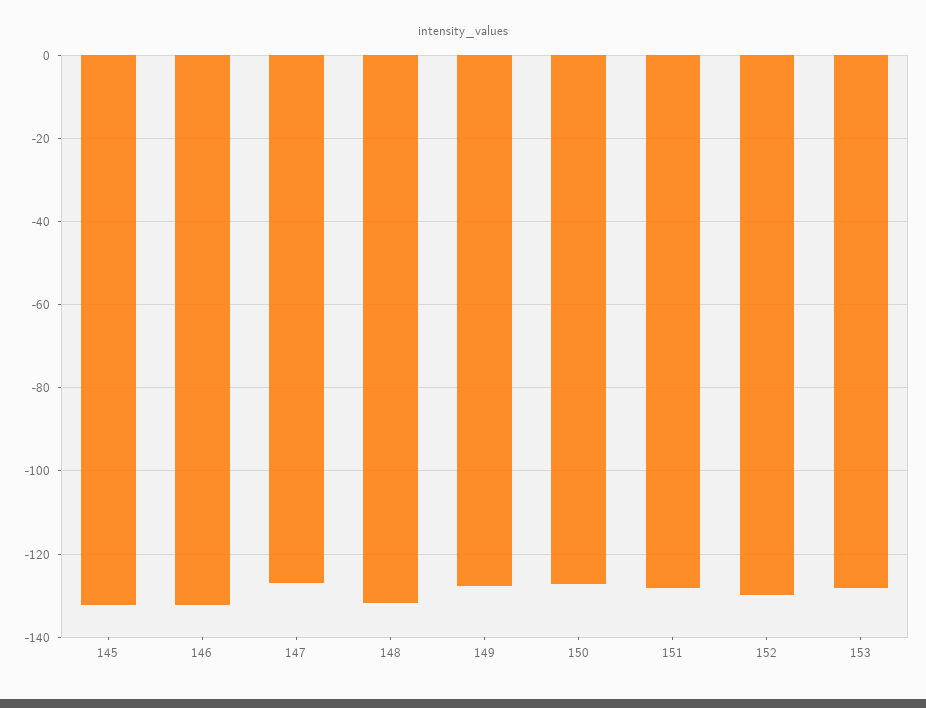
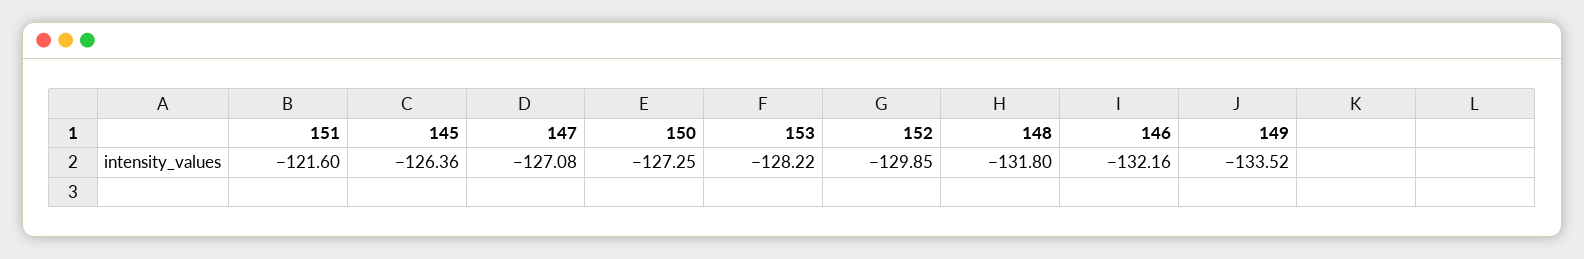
145: -132 -> -126.36
149: -128 -> -133.52
151: -128 -> -121.6

